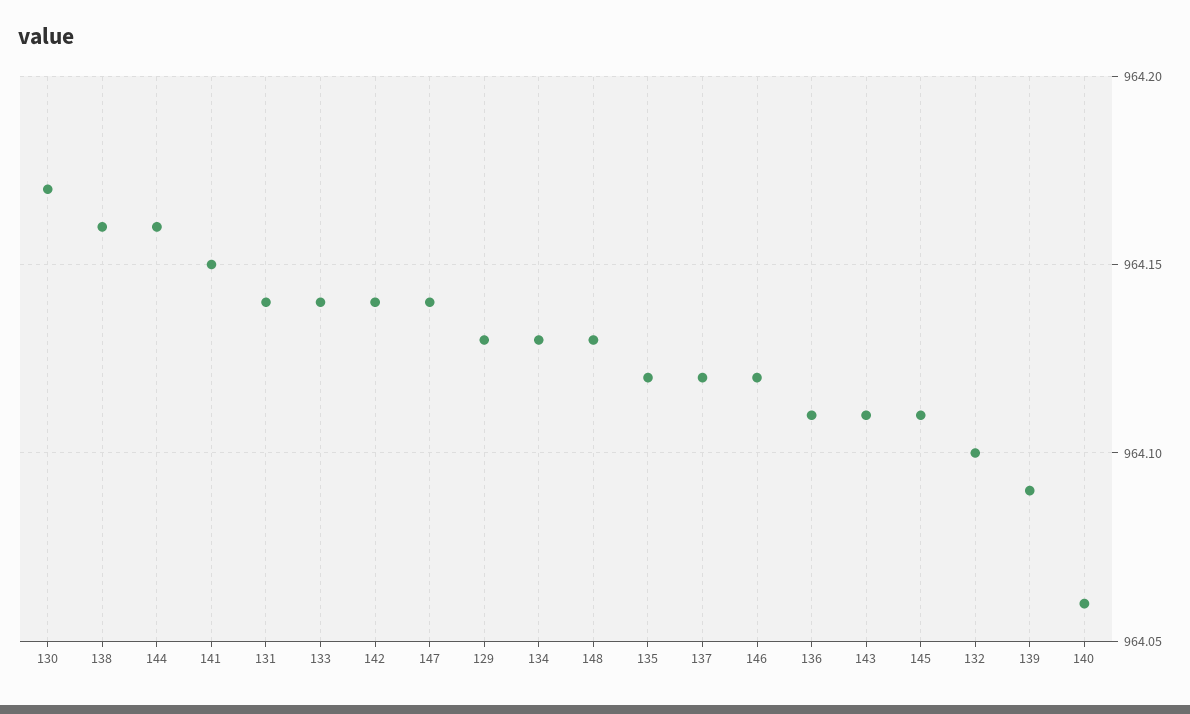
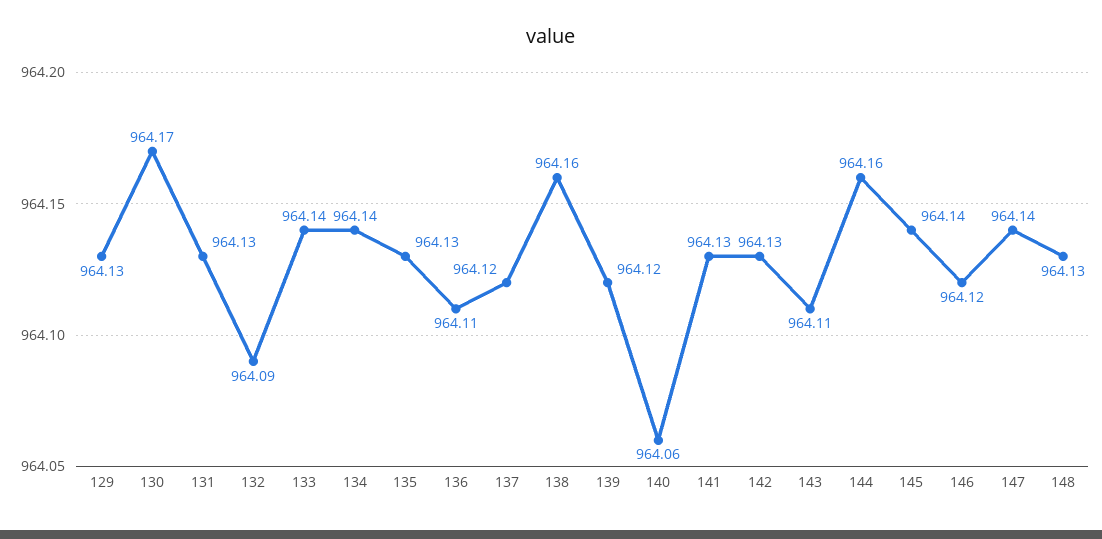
141: 964.15 -> 964.13
131: 964.14 -> 964.13
142: 964.14 -> 964.13
134: 964.13 -> 964.14
135: 964.12 -> 964.13
145: 964.11 -> 964.14
132: 964.1 -> 964.09
139: 964.09 -> 964.12

